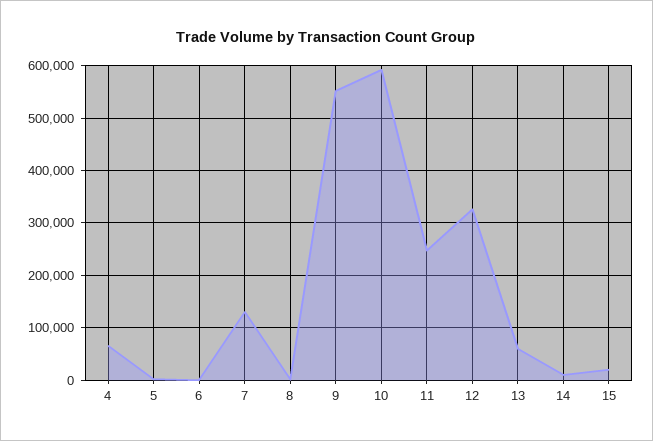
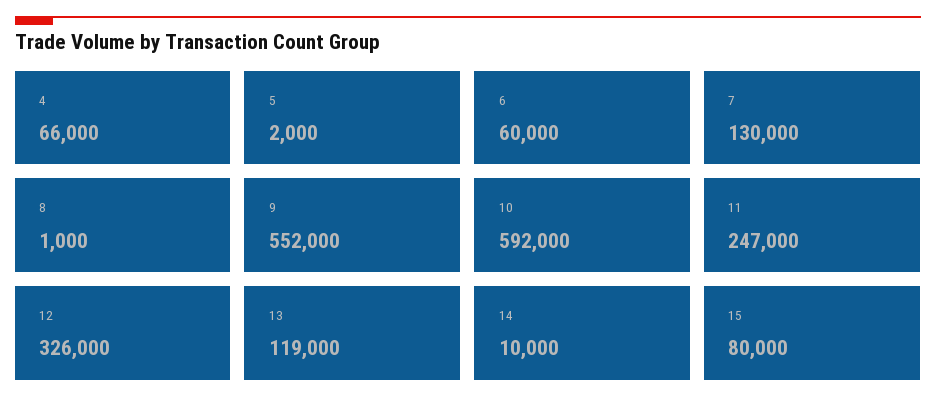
6: 0 -> 60000
13: 60000 -> 119000
15: 20000 -> 80000

